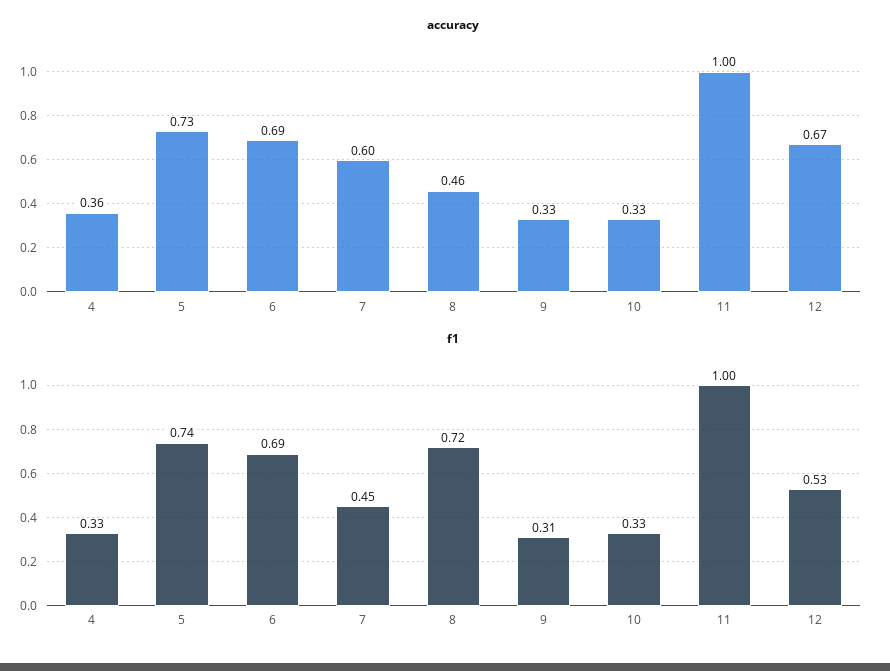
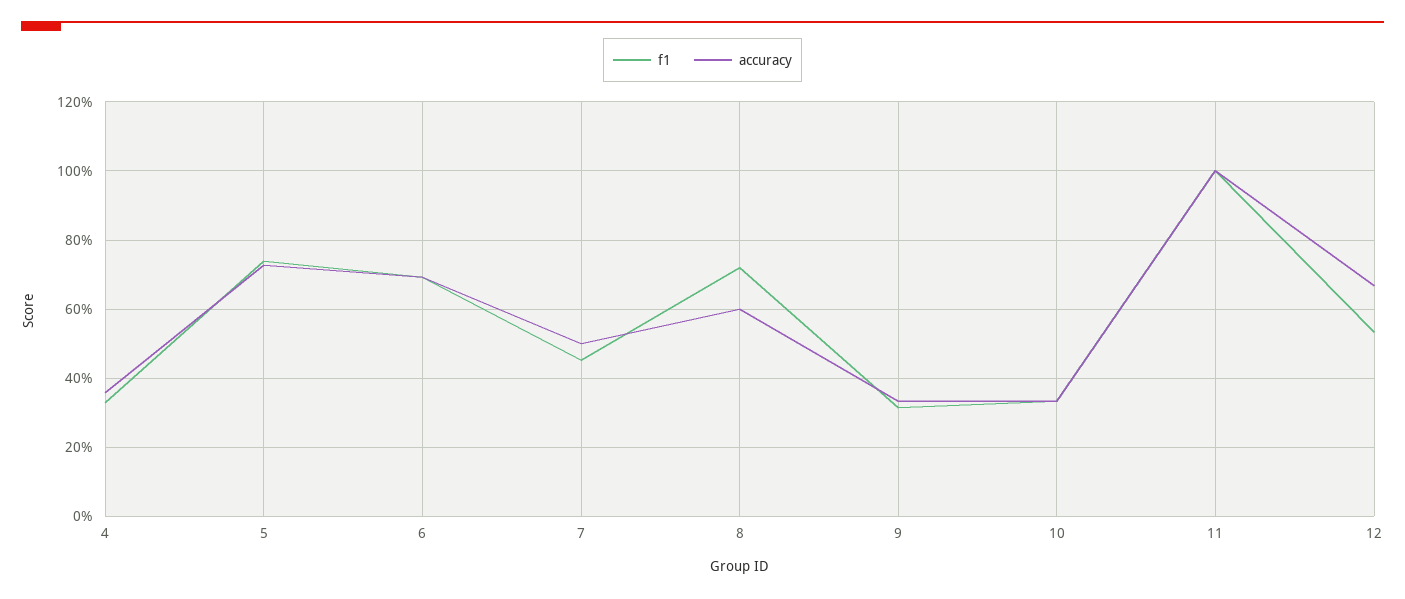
accuracy, 7: 0.6 -> 0.5
accuracy, 8: 0.46 -> 0.6

